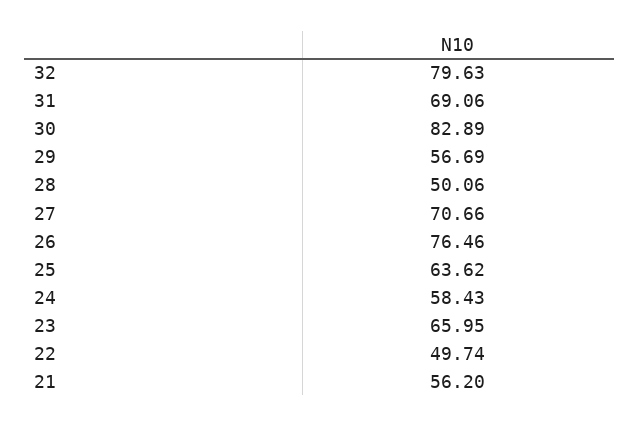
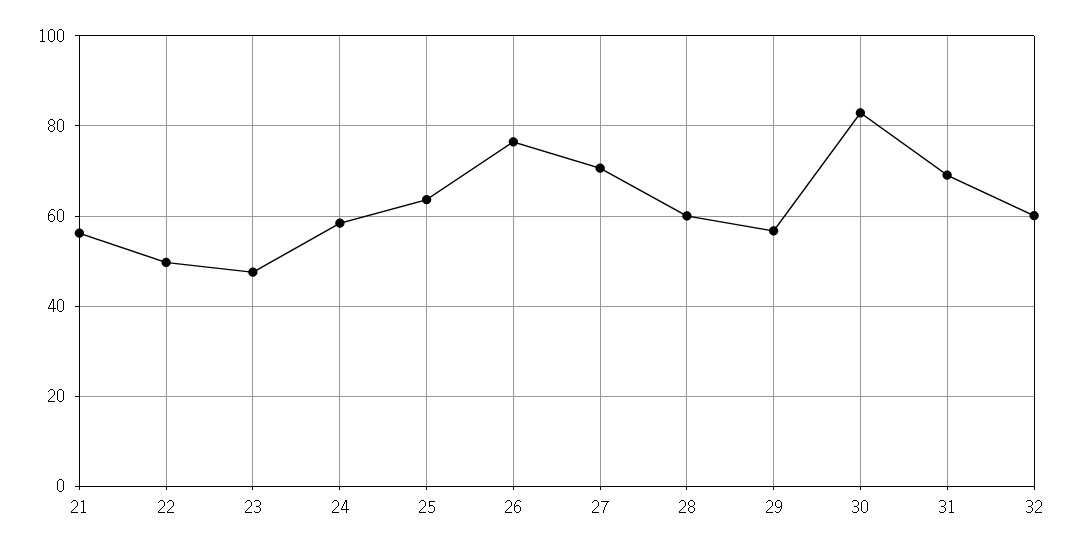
32: 79.63 -> 60
28: 50.06 -> 60
23: 65.95 -> 48

